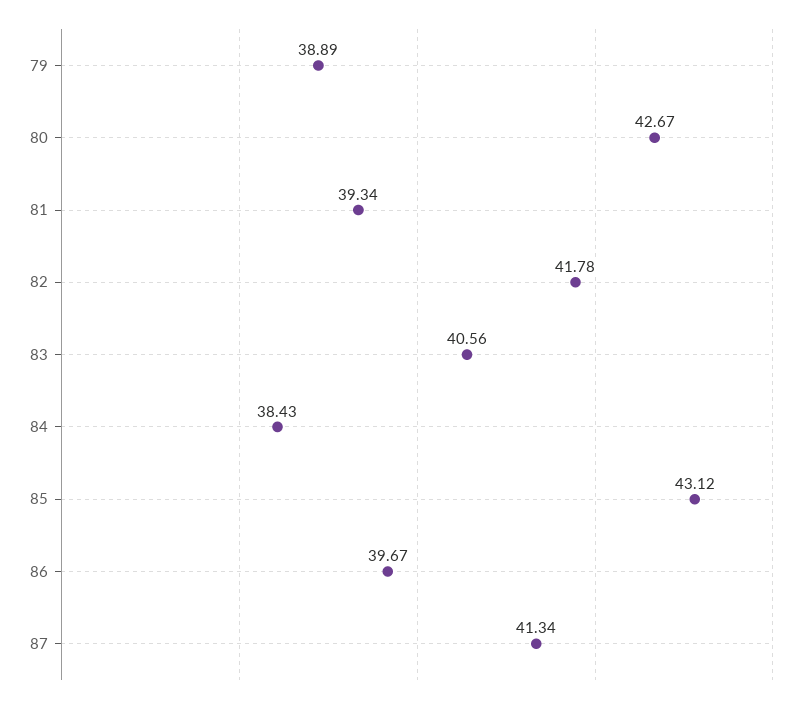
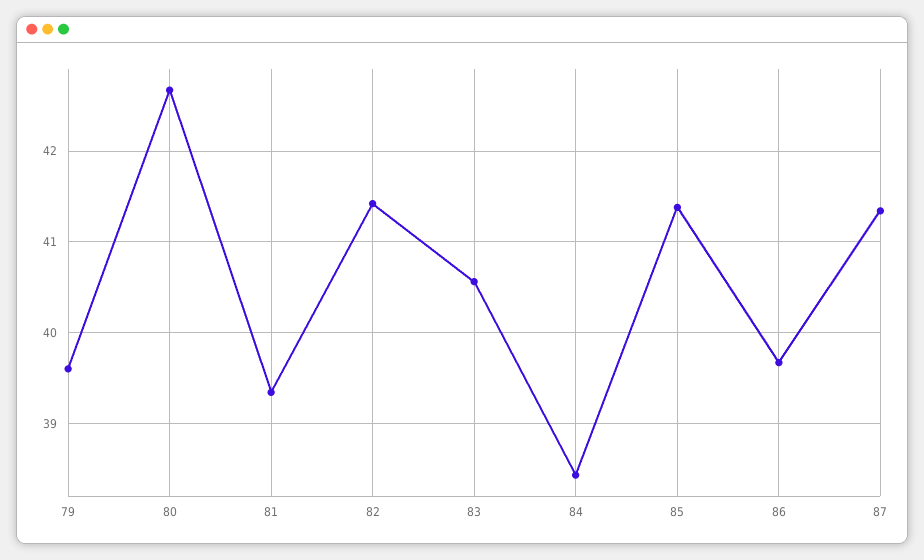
79: 38.89 -> 39.6
82: 41.78 -> 41.4
85: 43.12 -> 41.4

